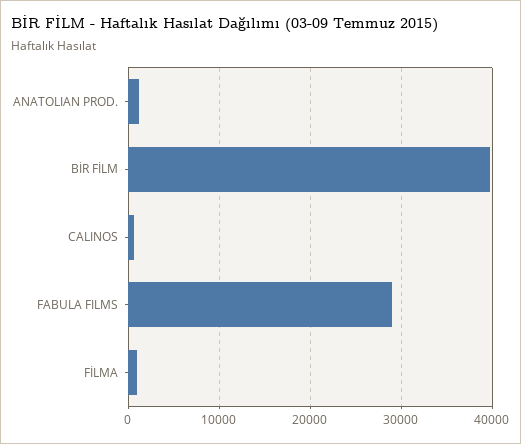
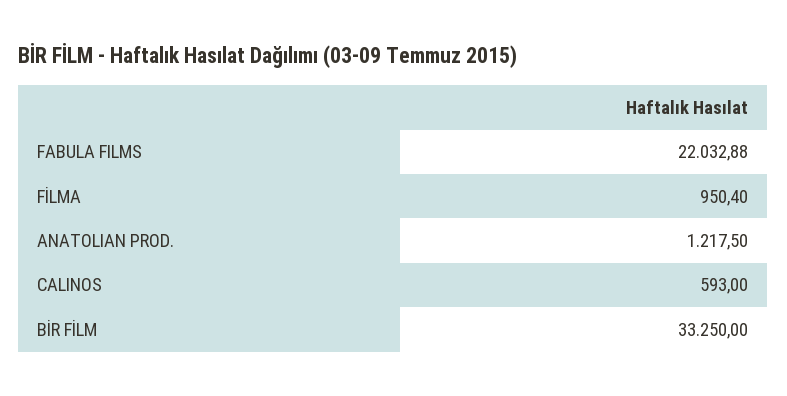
BİR FİLM: 40000 -> 33250
FABULA FILMS: 29000 -> 22032.88

